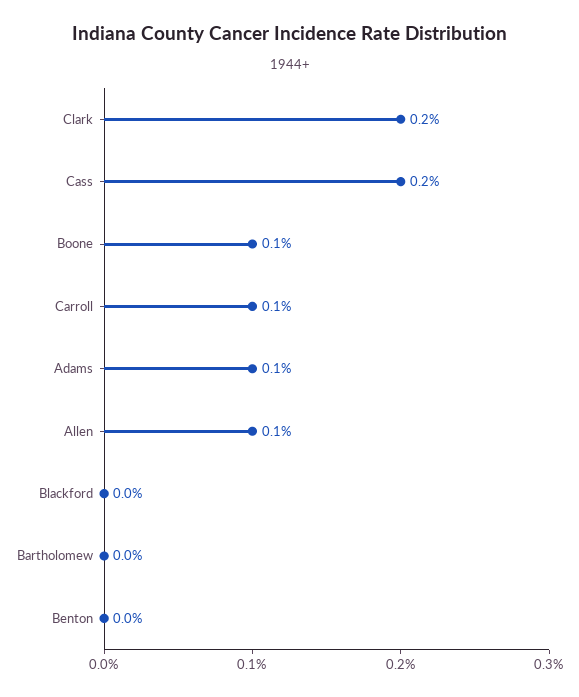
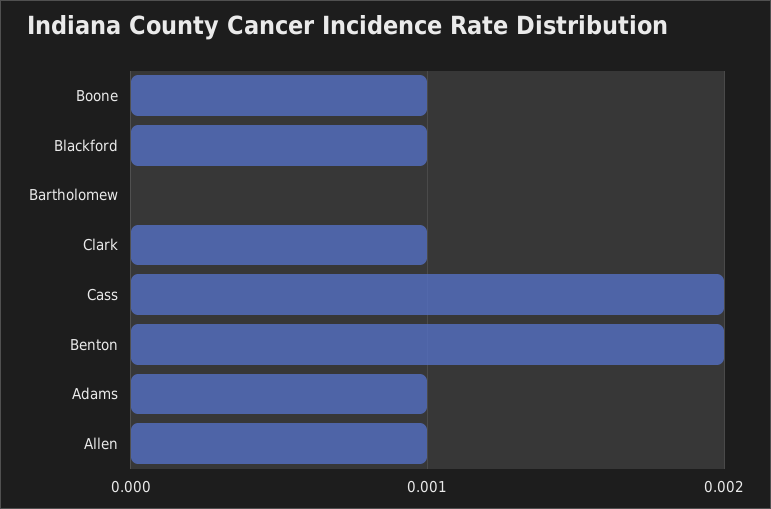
Clark: 0.002 -> 0.001
Carroll: 0.001 -> none
Blackford: 0 -> 0.001
Benton: 0 -> 0.002

